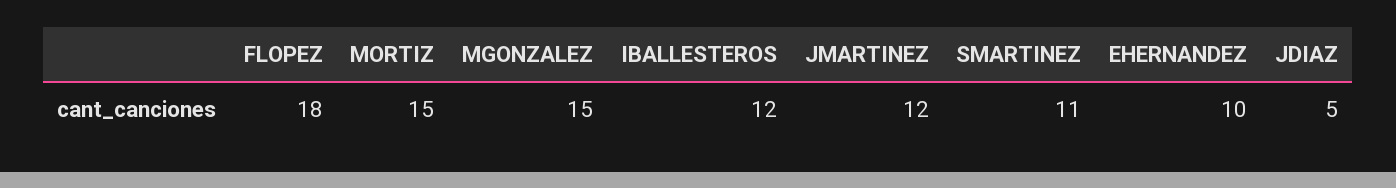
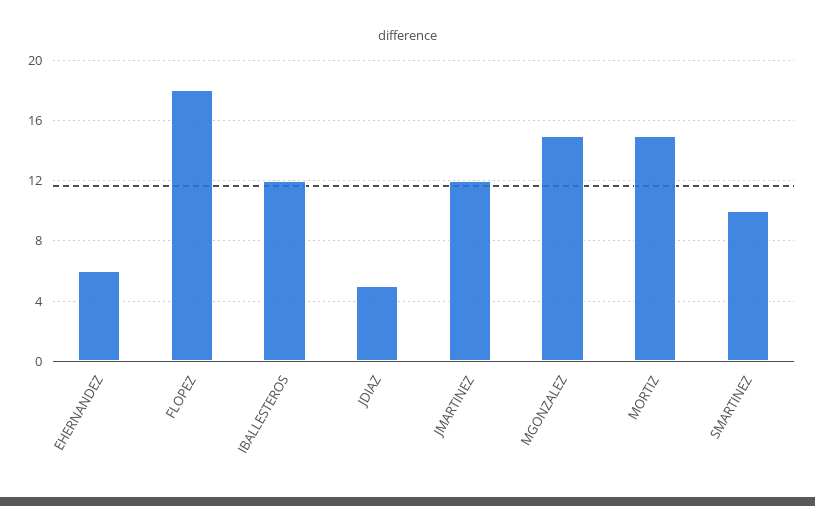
SMARTINEZ: 11 -> 10
EHERNANDEZ: 10 -> 6

